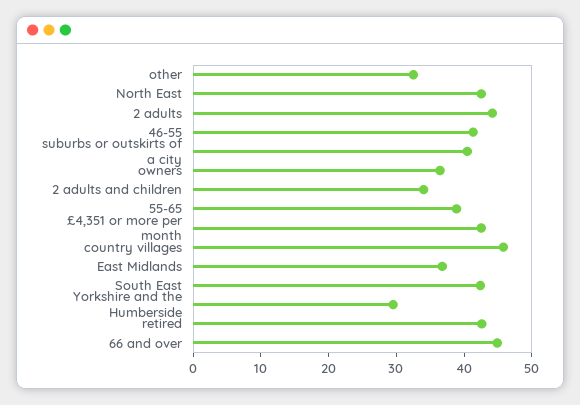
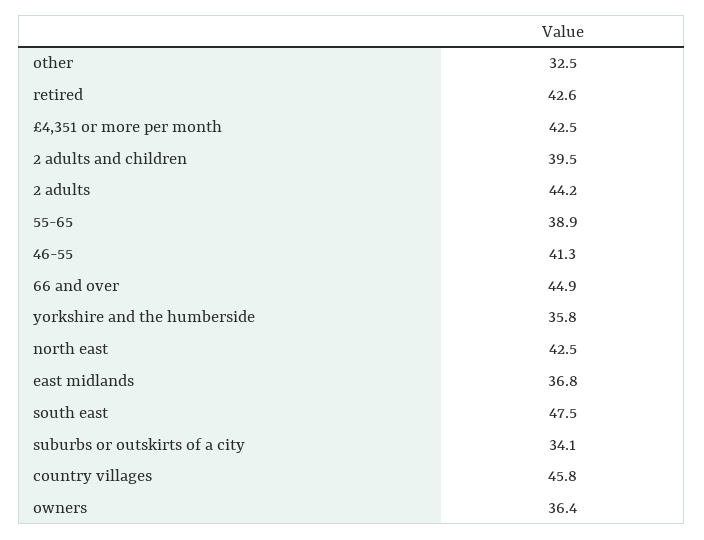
suburbs or outskirts of a city: 40 -> 34.1
2 adults and children: 34 -> 39.5
South East: 42 -> 47.5
Yorkshire and the Humberside: 30 -> 35.8

